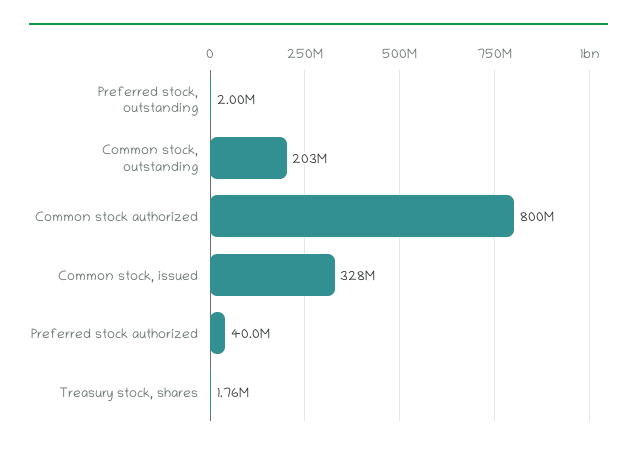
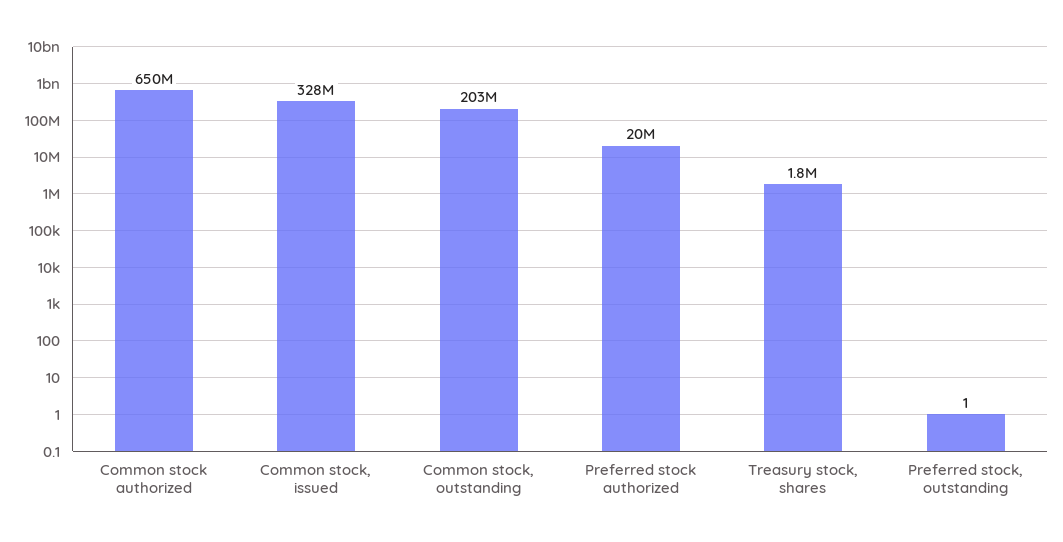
Preferred stock, outstanding: 2000000 -> 1
Common stock authorized: 800000000 -> 650000000
Preferred stock authorized: 40000000 -> 20000000

